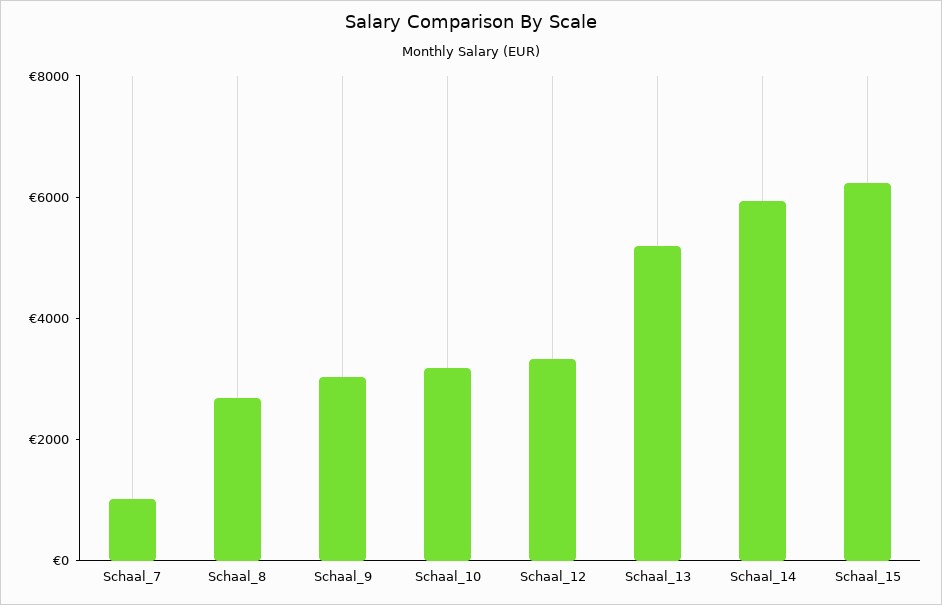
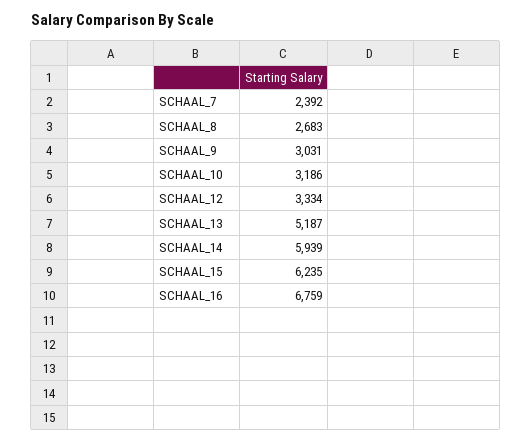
Schaal_7: 1000 -> 2392
SCHAAL_16: none -> 6759

